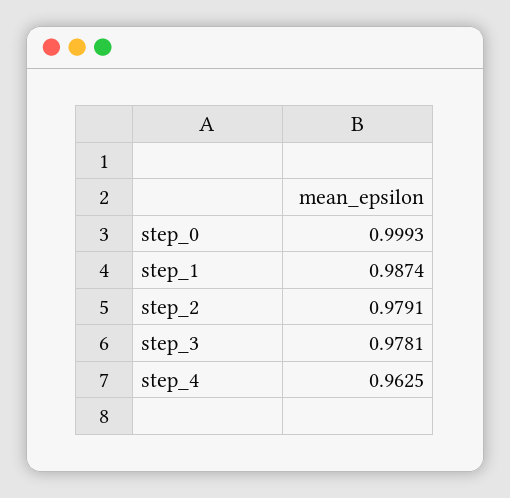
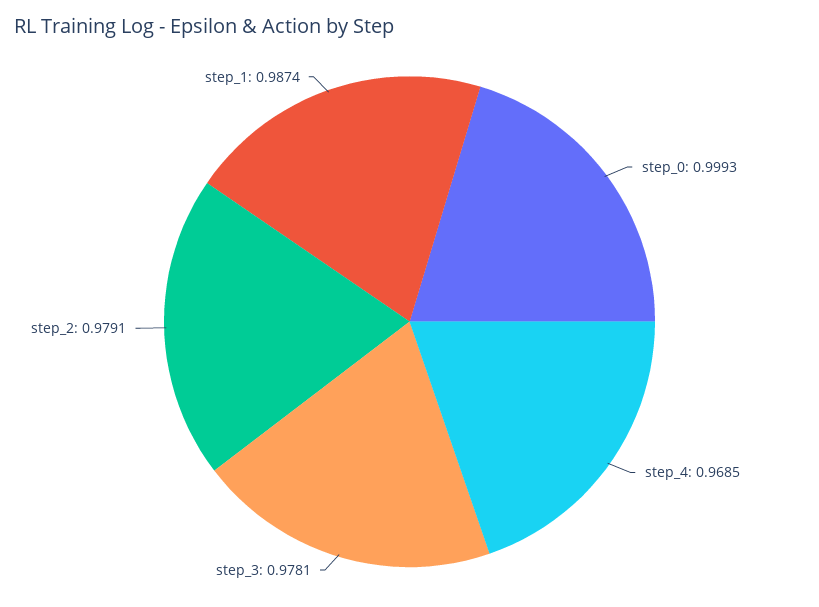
step_4: 0.9625 -> 0.9685

